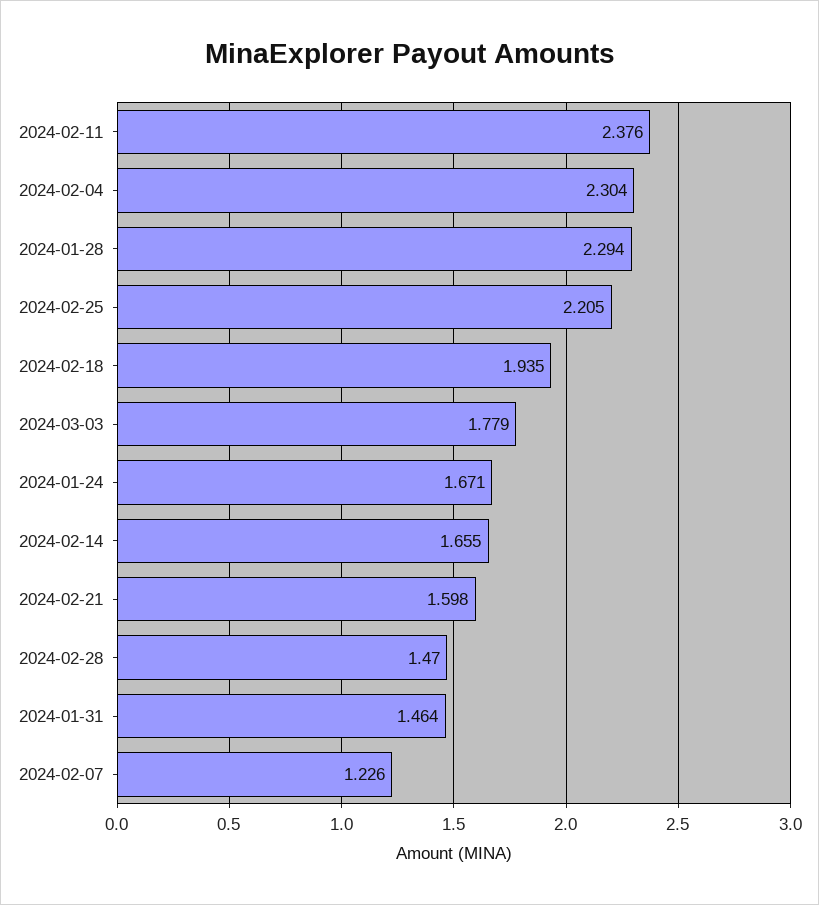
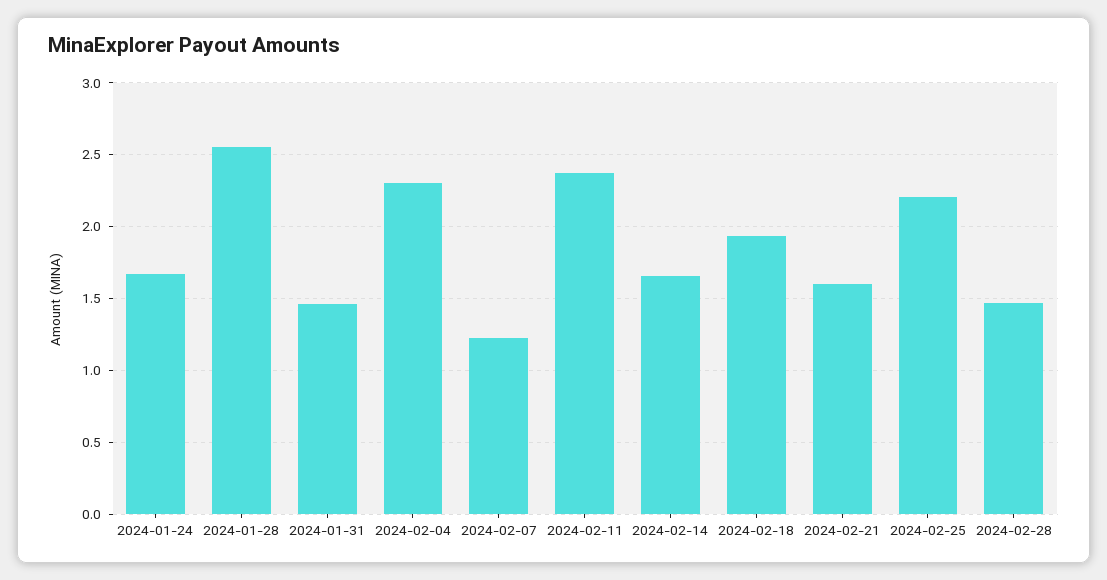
2024-01-28: 2.294 -> 2.55
2024-03-03: 1.779 -> none

